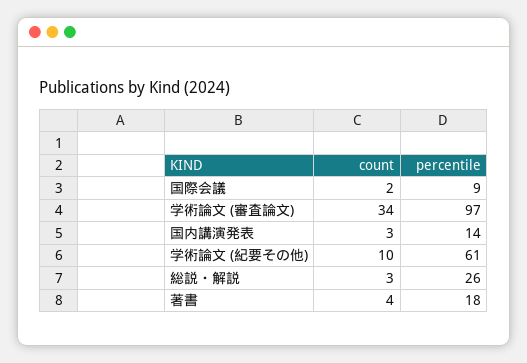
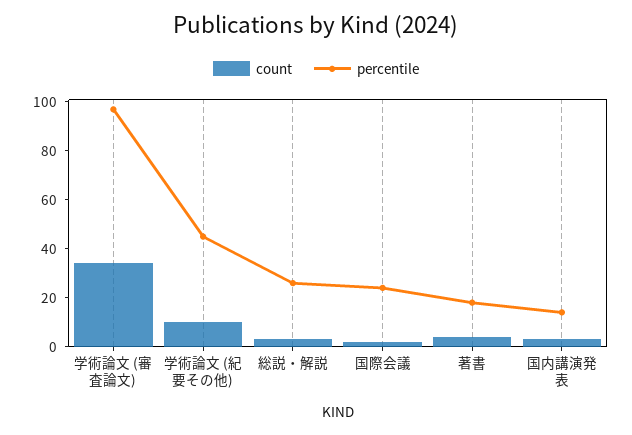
percentile, 国際会議: 9 -> 25
percentile, 学術論文 (紀要その他): 61 -> 45

